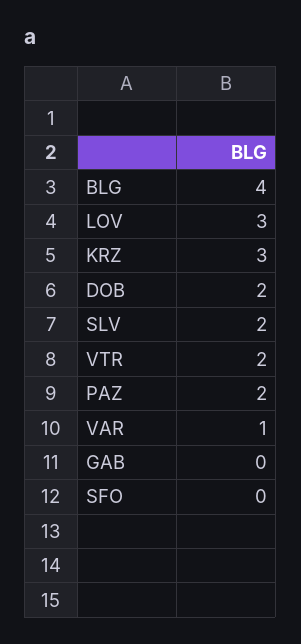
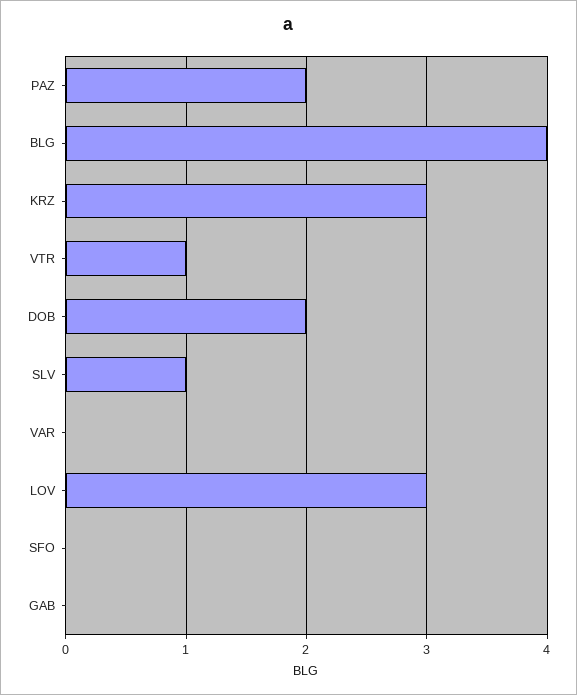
SLV: 2 -> 1
VTR: 2 -> 1
VAR: 1 -> 0

